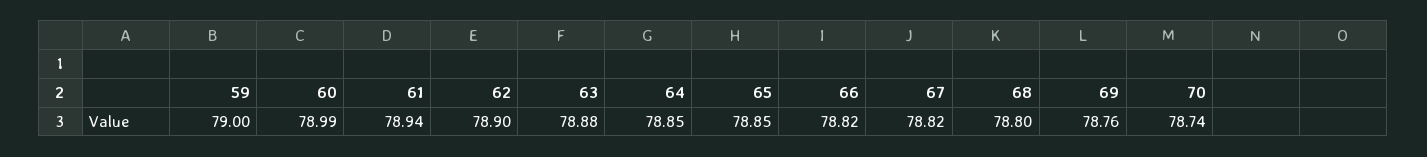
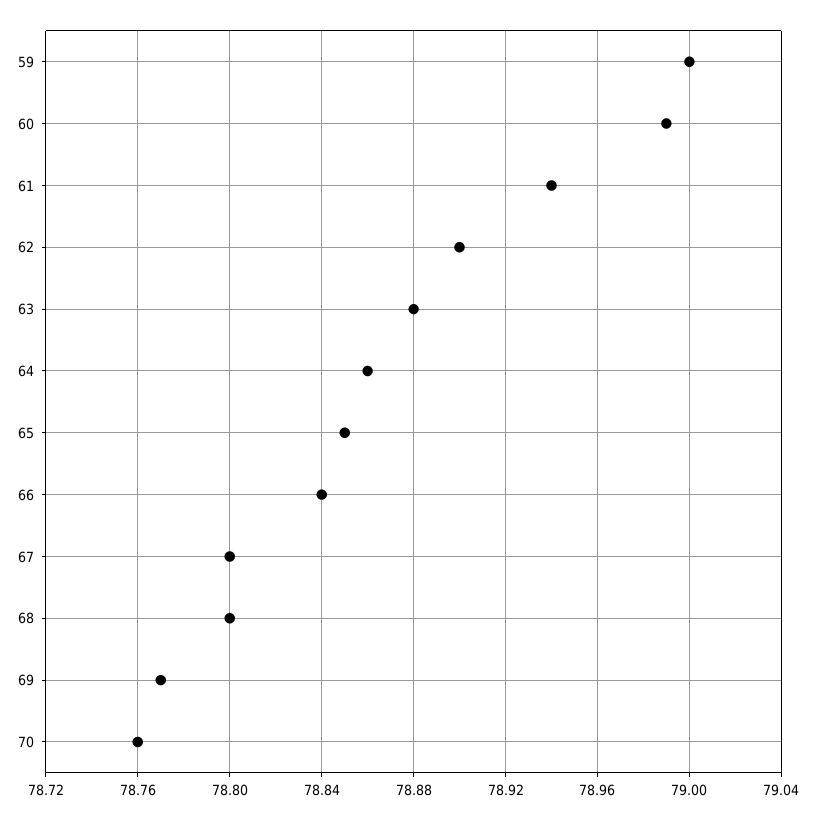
64: 78.85 -> 78.86
66: 78.82 -> 78.84
67: 78.82 -> 78.8
69: 78.76 -> 78.77
70: 78.74 -> 78.76

